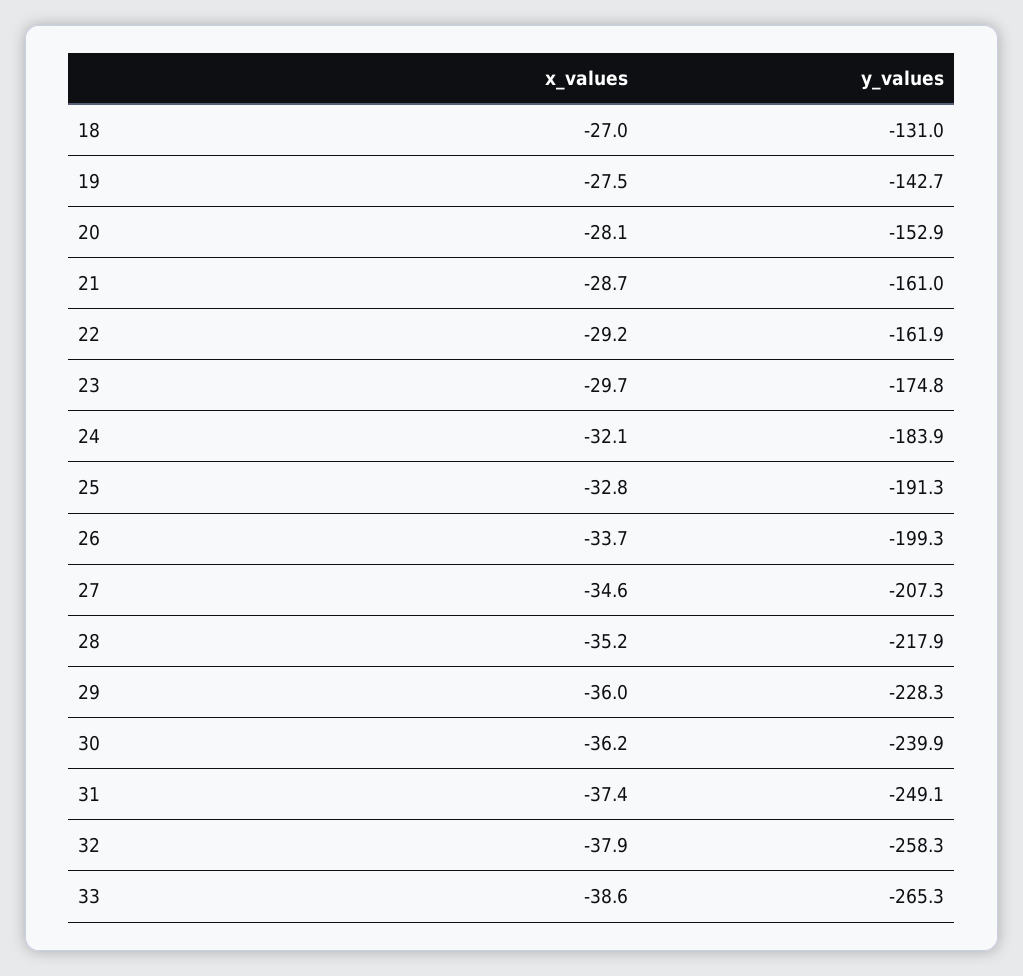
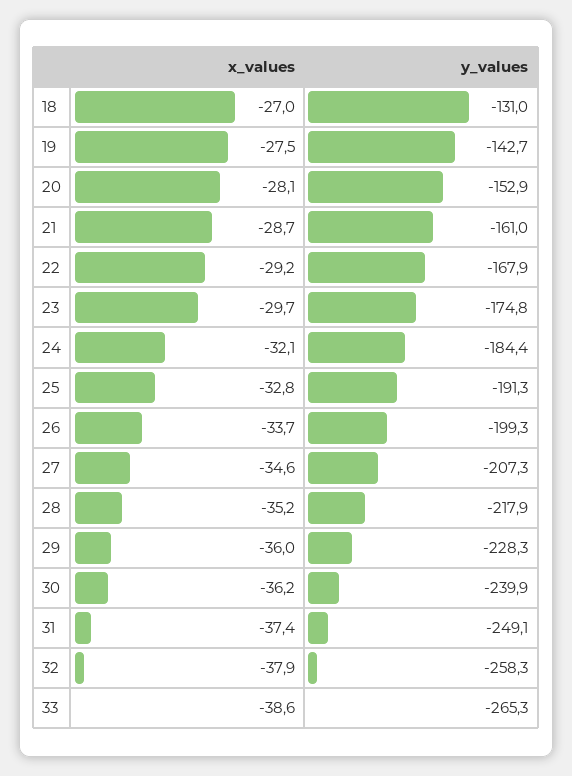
y_values, 22: -161.9 -> -167.9
y_values, 24: -183.9 -> -184.4

